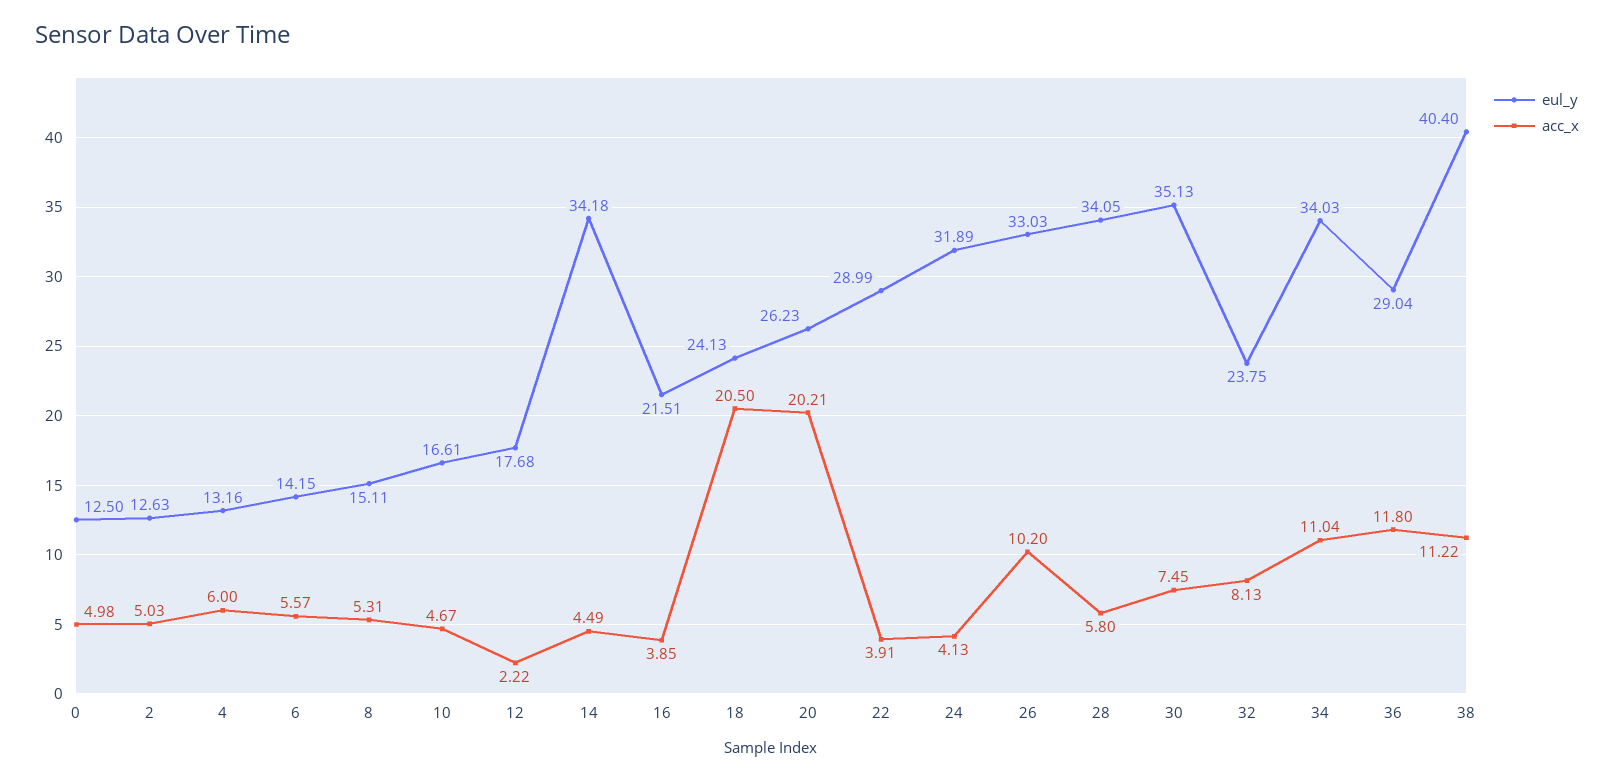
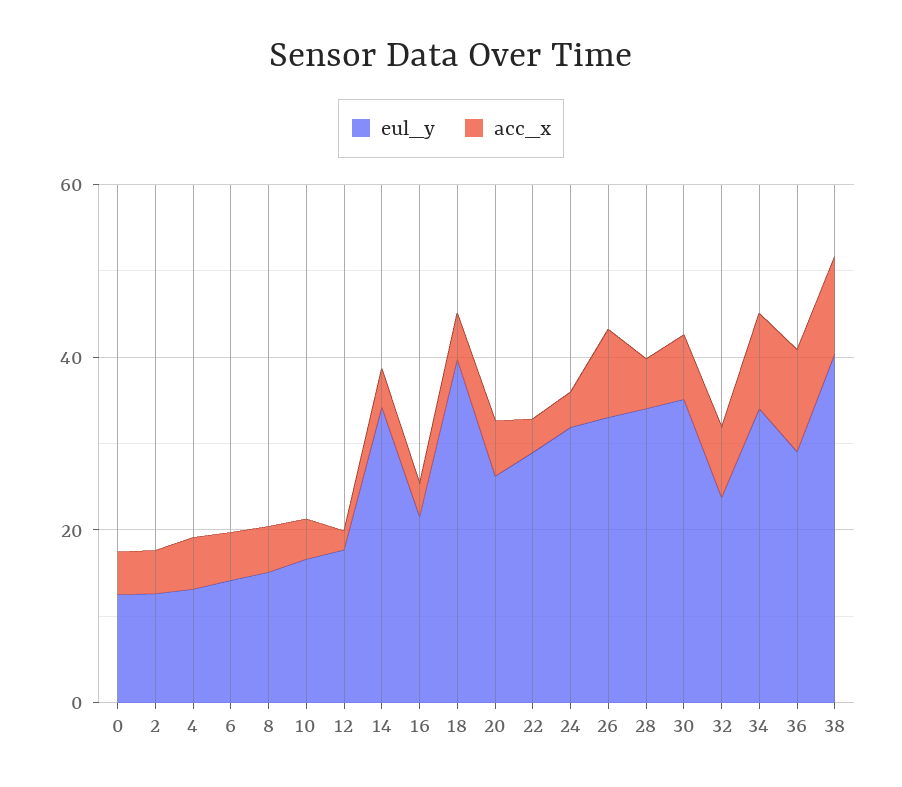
eul_y, 18: 24.13 -> 40
acc_x, 18: 20.5 -> 5
acc_x, 20: 20.21 -> 5

